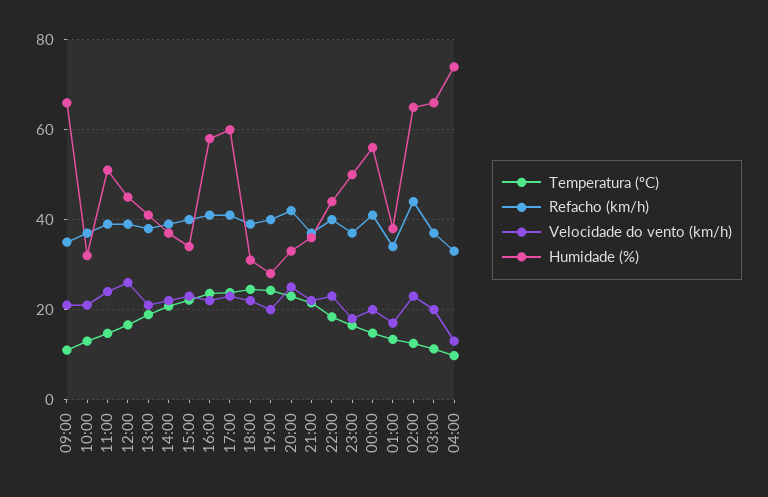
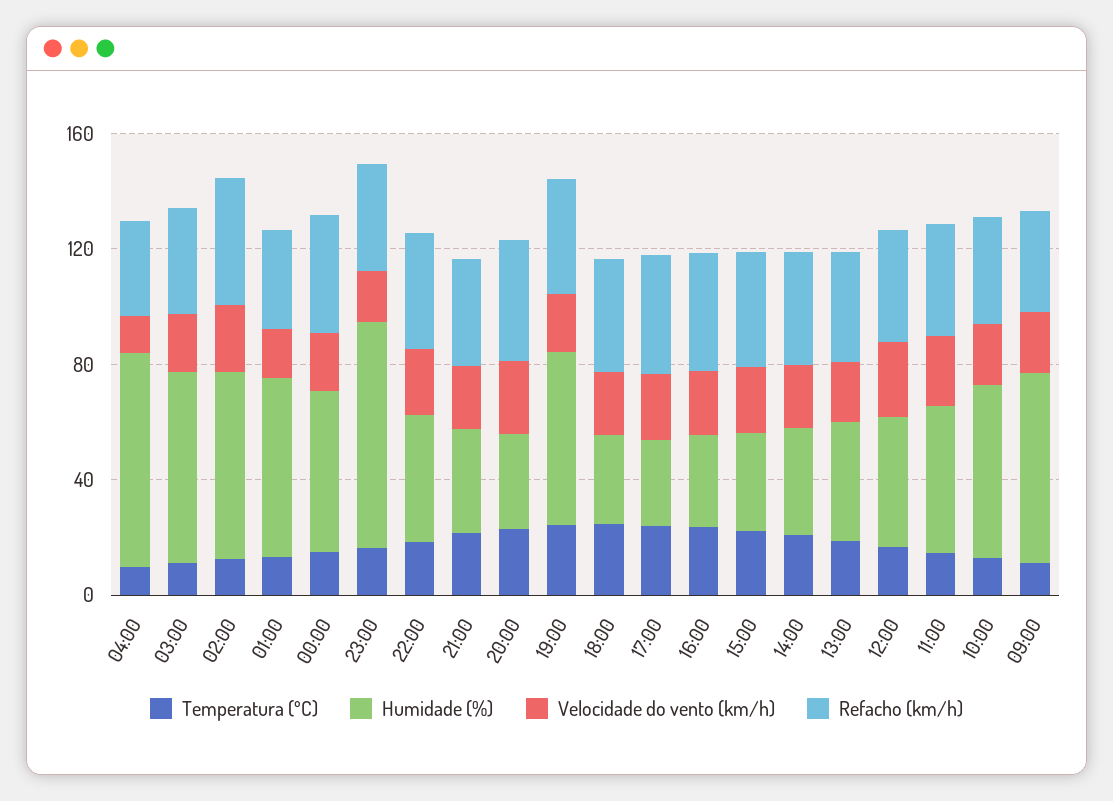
Humidade (%), 10:00: 32 -> 60
Humidade (%), 16:00: 58 -> 30
Humidade (%), 17:00: 60 -> 30
Humidade (%), 19:00: 28 -> 60
Humidade (%), 23:00: 50 -> 80
Humidade (%), 01:00: 38 -> 60

